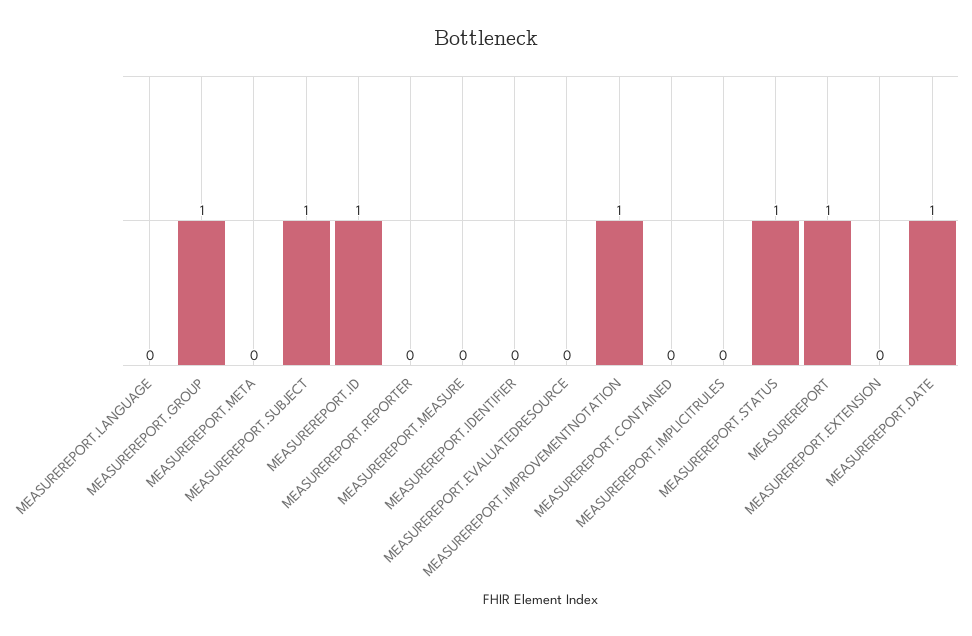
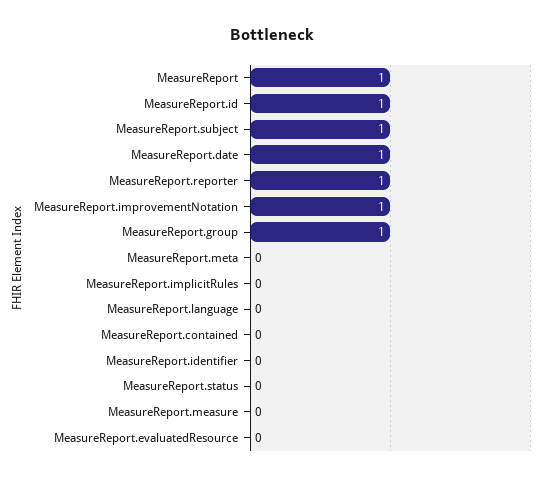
MEASUREREPORT.REPORTER: 0 -> 1
MEASUREREPORT.STATUS: 1 -> 0
MEASUREREPORT.EXTENSION: 0 -> none

